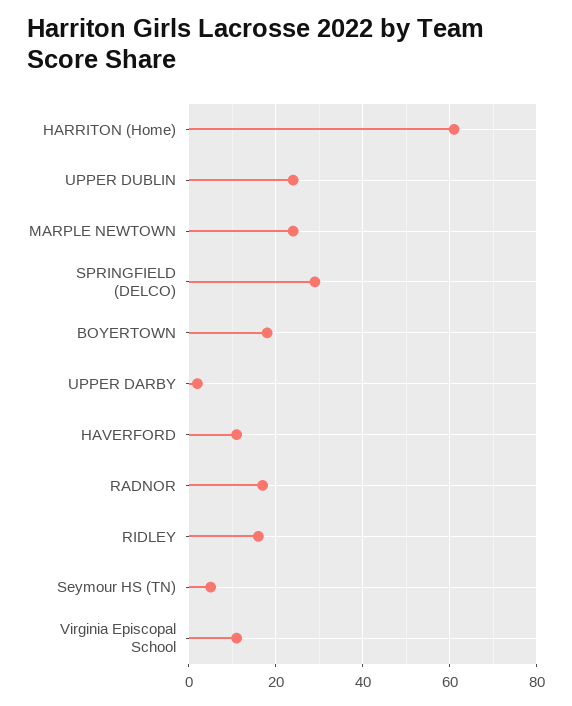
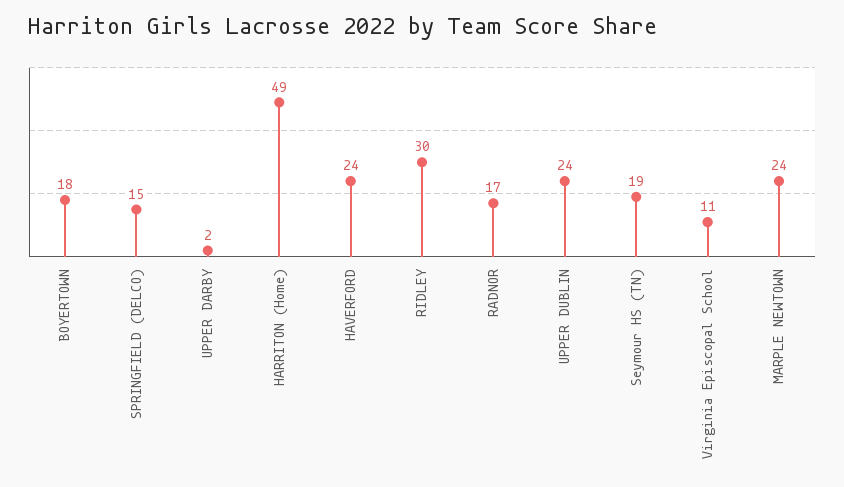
HARRITON (Home): 60 -> 49
SPRINGFIELD (DELCO): 30 -> 15
HAVERFORD: 10 -> 24
RIDLEY: 15 -> 30
Seymour HS (TN): 5 -> 19

